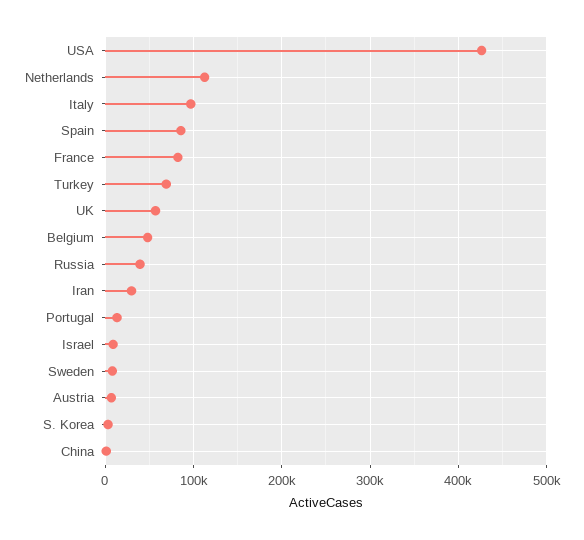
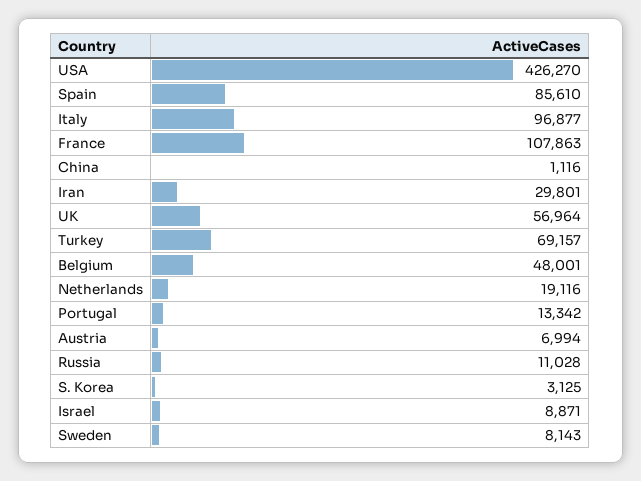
Netherlands: 110000 -> 19116
France: 80000 -> 107863
Russia: 40000 -> 11028

